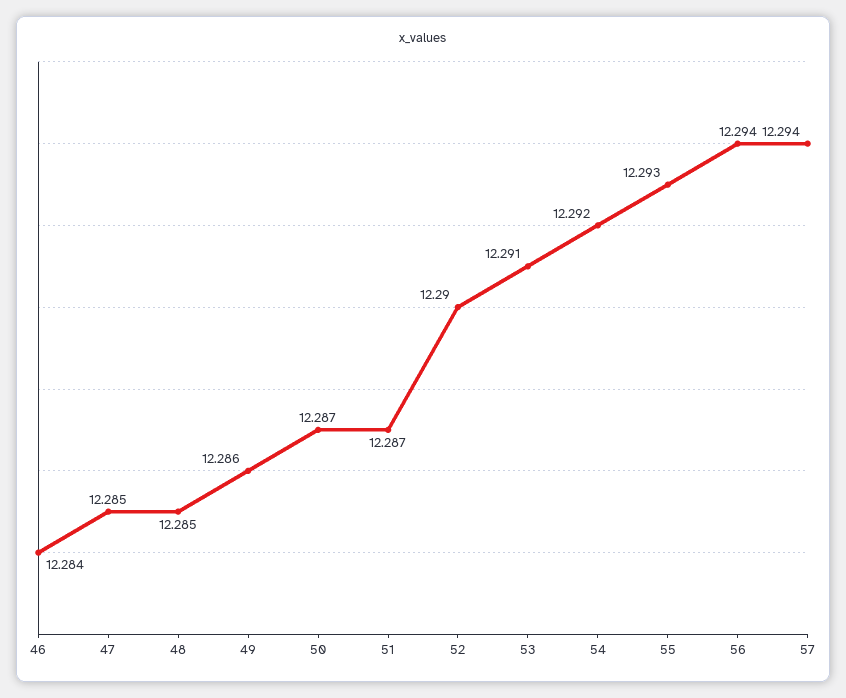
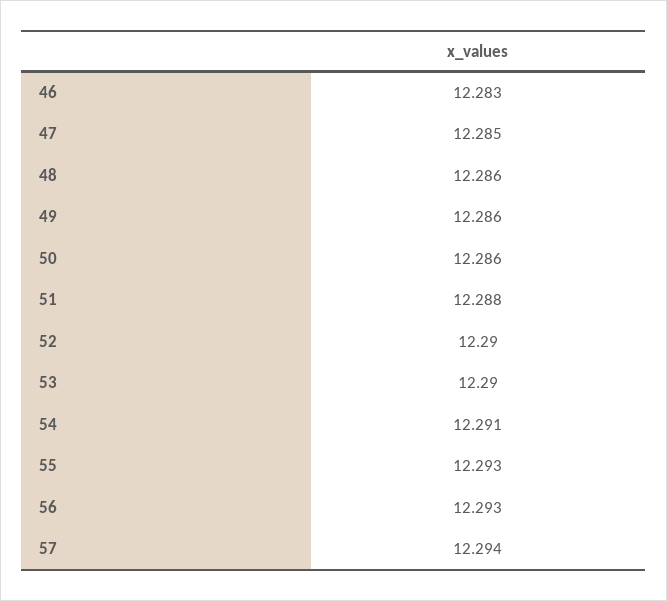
46: 12.284 -> 12.283
48: 12.285 -> 12.286
50: 12.287 -> 12.286
51: 12.287 -> 12.288
53: 12.291 -> 12.29
54: 12.292 -> 12.291
56: 12.294 -> 12.293

